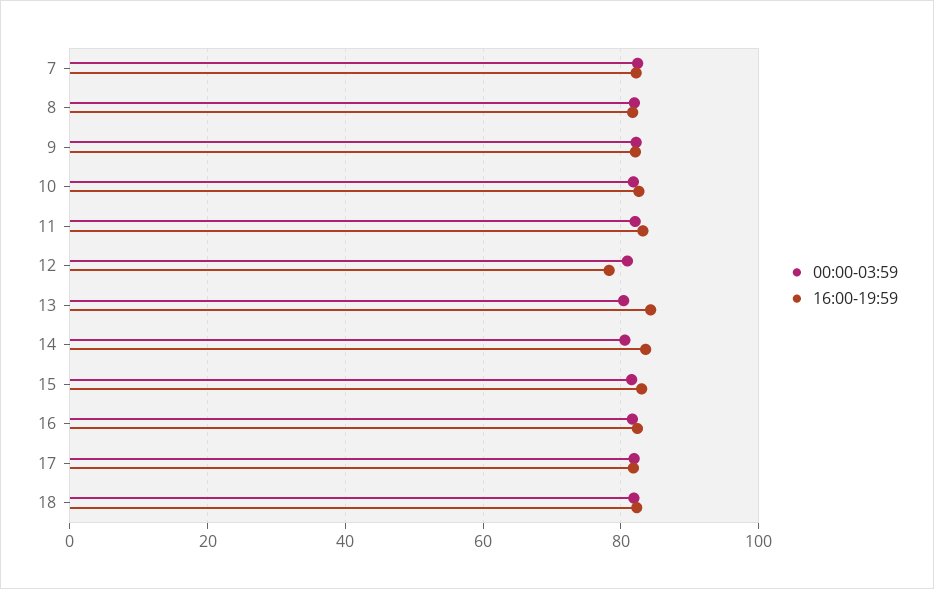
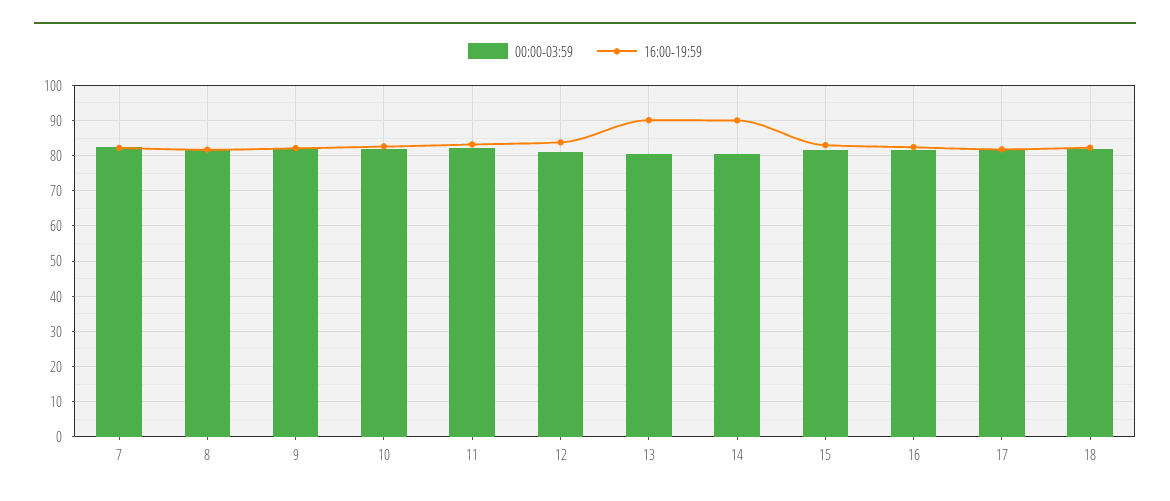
16:00-19:59, 12: 78 -> 84
16:00-19:59, 13: 84 -> 90
16:00-19:59, 14: 84 -> 90

